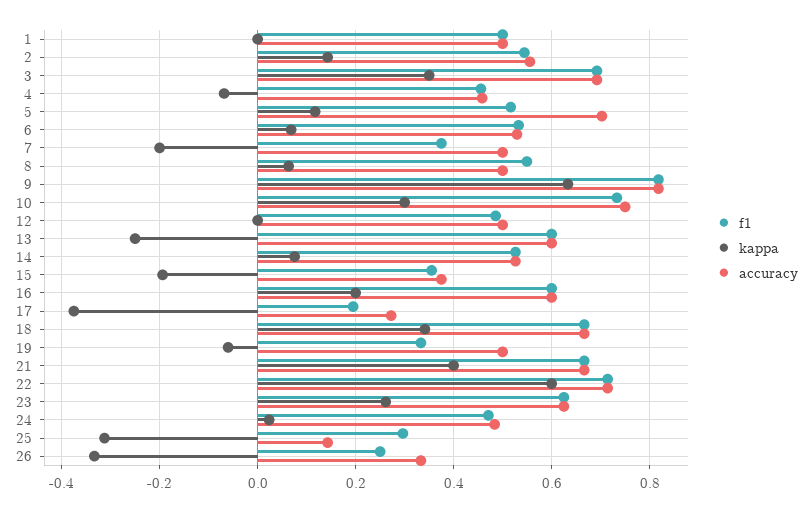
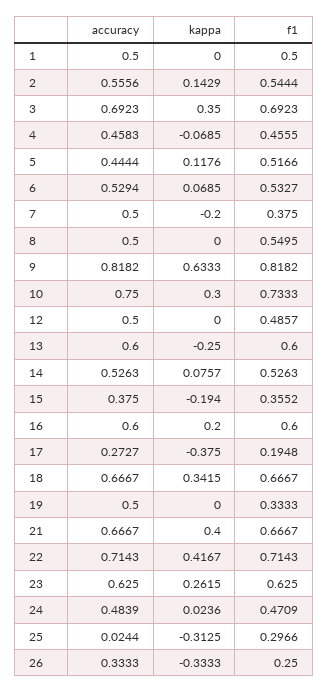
accuracy, 5: 0.7 -> 0.4444
kappa, 8: 0.06 -> 0
kappa, 19: -0.06 -> 0
kappa, 22: 0.6 -> 0.4167
accuracy, 25: 0.14 -> 0.0244

